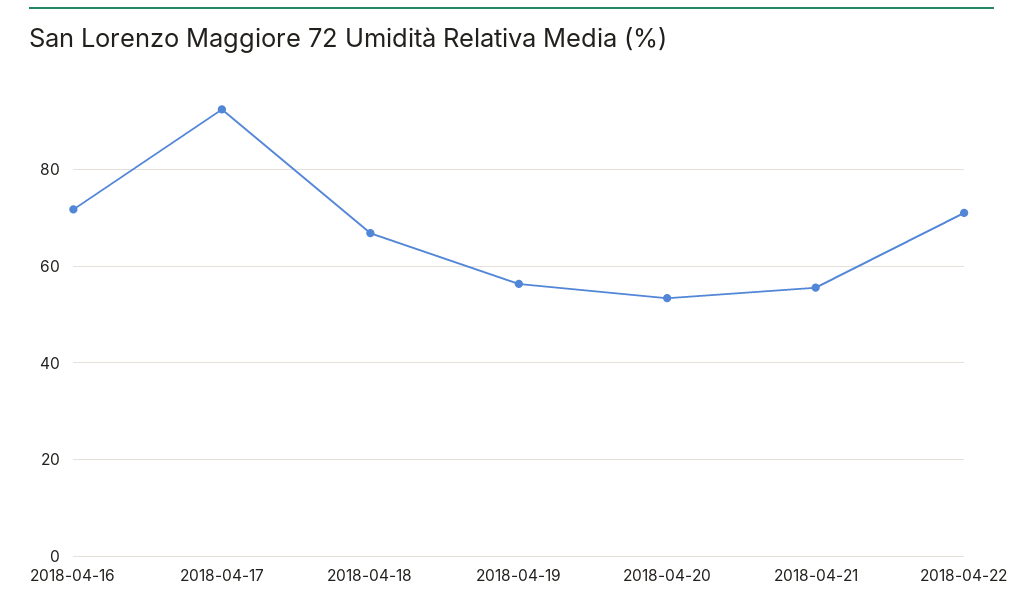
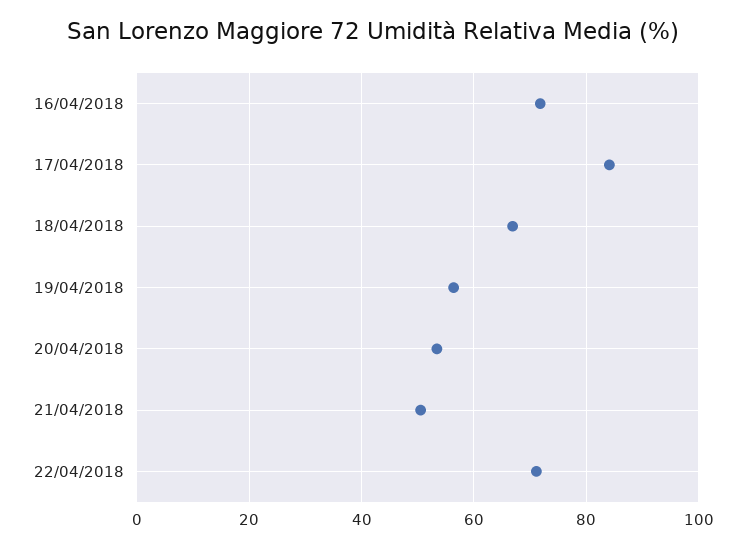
2018-04-17: 92 -> 84
2018-04-21: 56 -> 50

